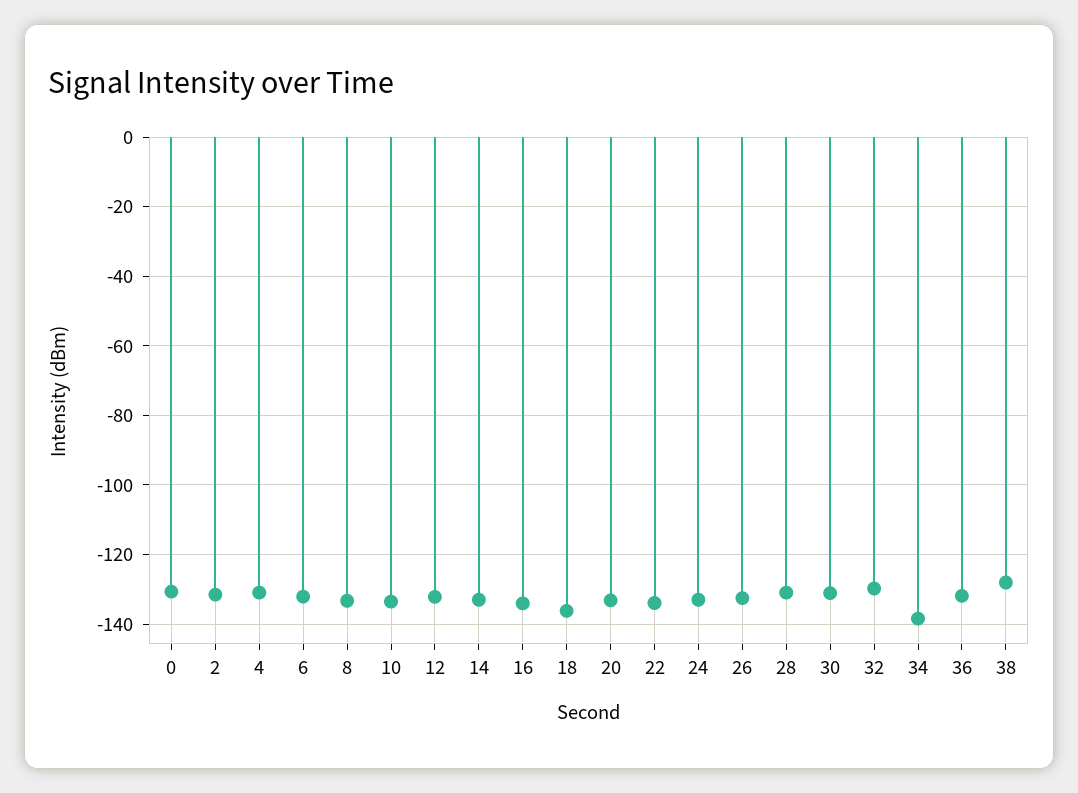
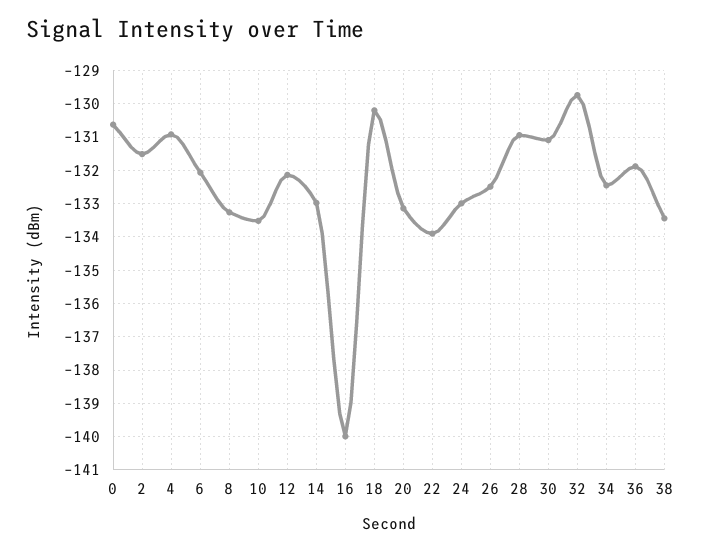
16: -134 -> -140
18: -136 -> -130.2
34: -138 -> -132.4
38: -128 -> -133.4

